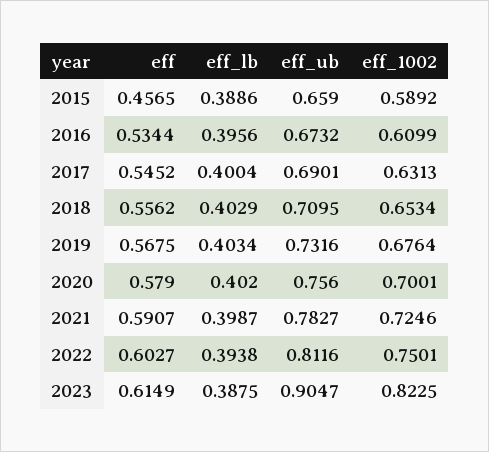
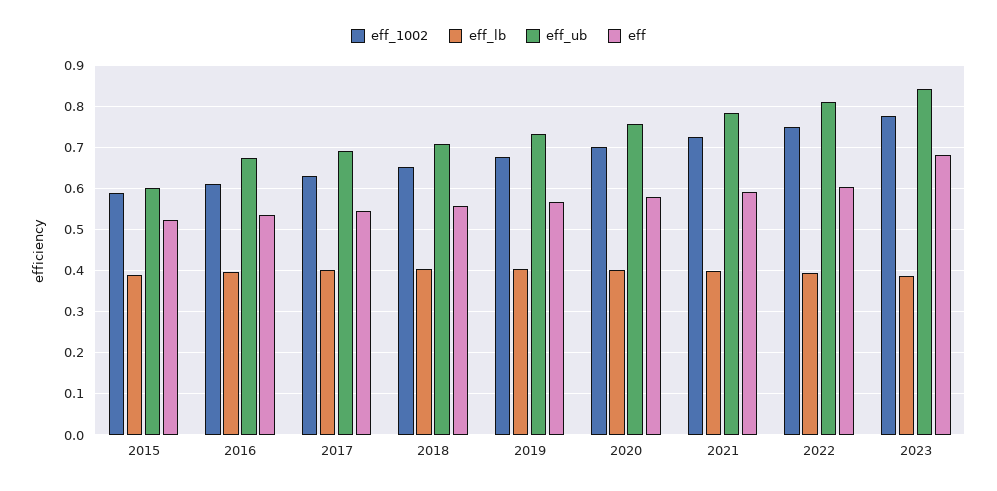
eff, 2015: 0.4565 -> 0.52
eff_ub, 2015: 0.659 -> 0.6
eff, 2023: 0.6149 -> 0.68
eff_ub, 2023: 0.9047 -> 0.84
eff_1002, 2023: 0.8225 -> 0.78

